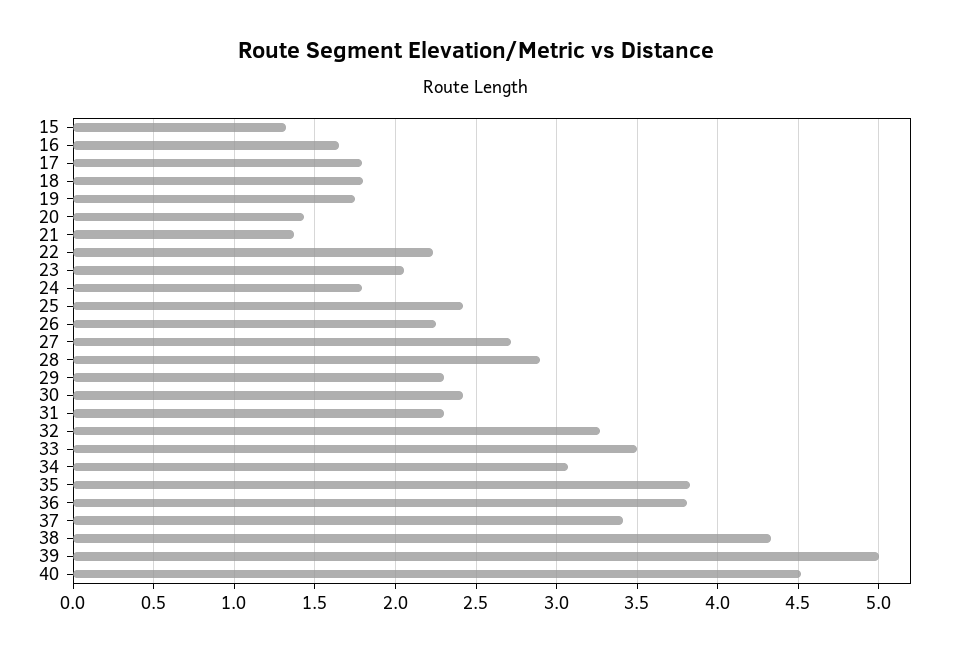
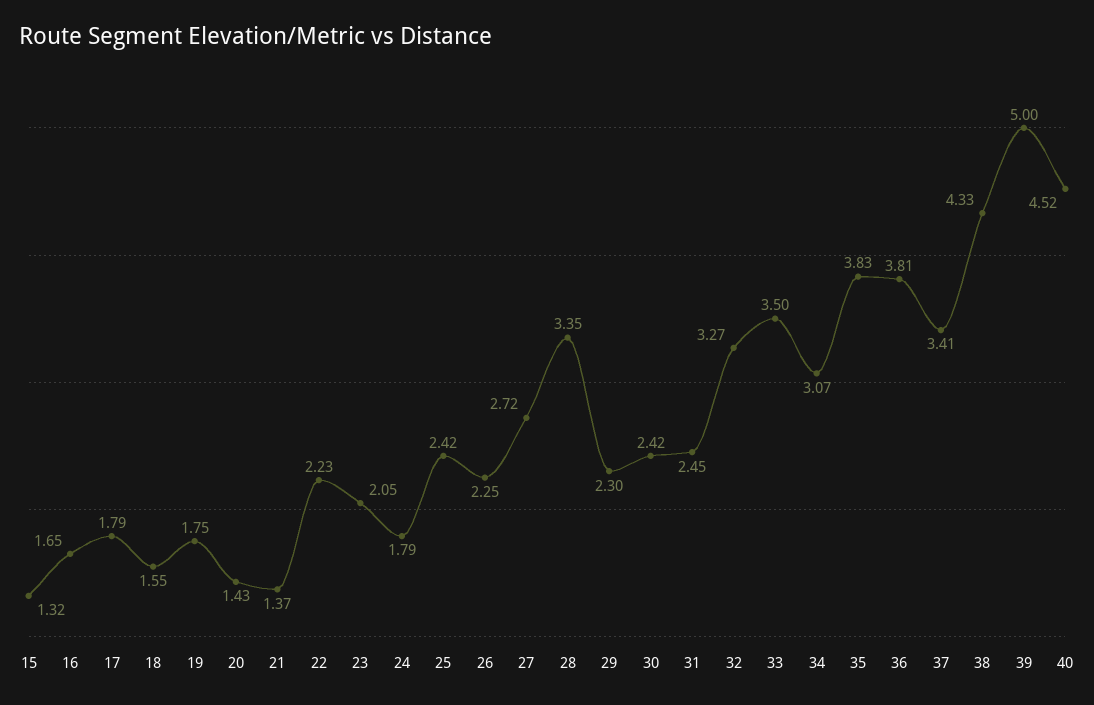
18: 1.8 -> 1.55
28: 2.9 -> 3.35
31: 2.3 -> 2.45

